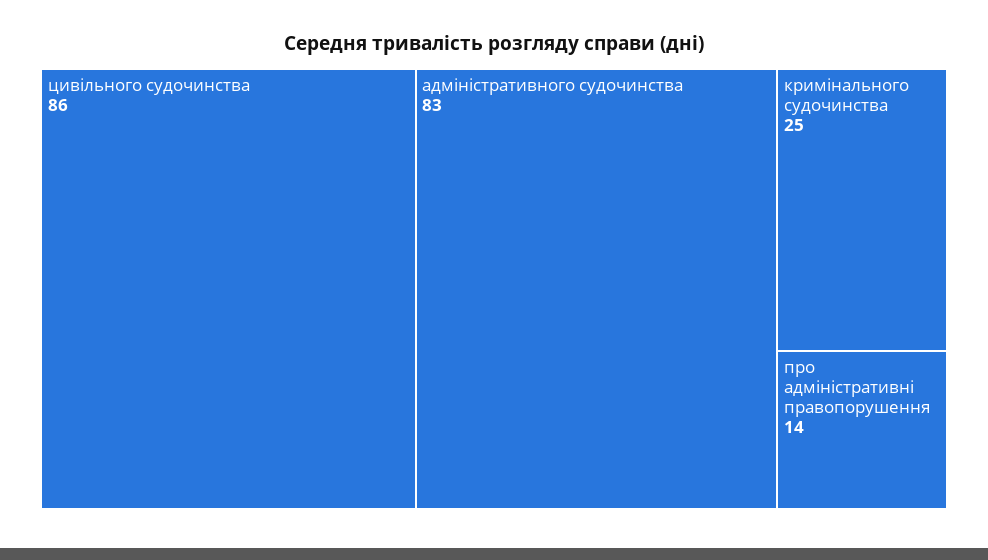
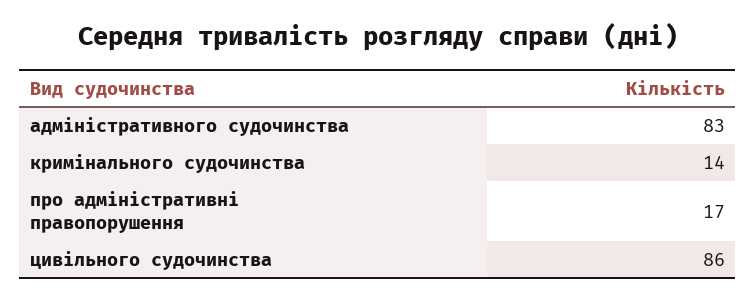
кримінального судочинства: 25 -> 14
про адміністративні правопорушення: 14 -> 17

